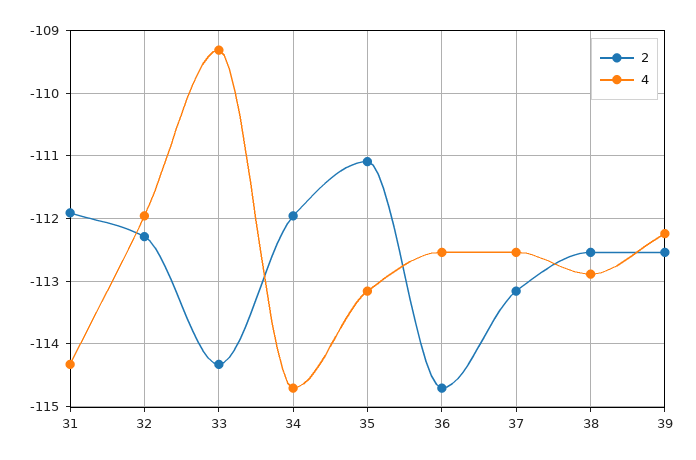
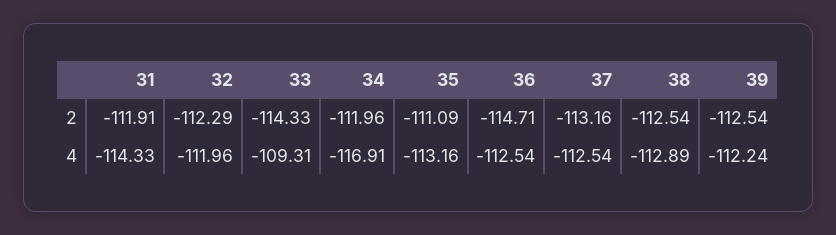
4, 34: -114.7 -> -116.91

